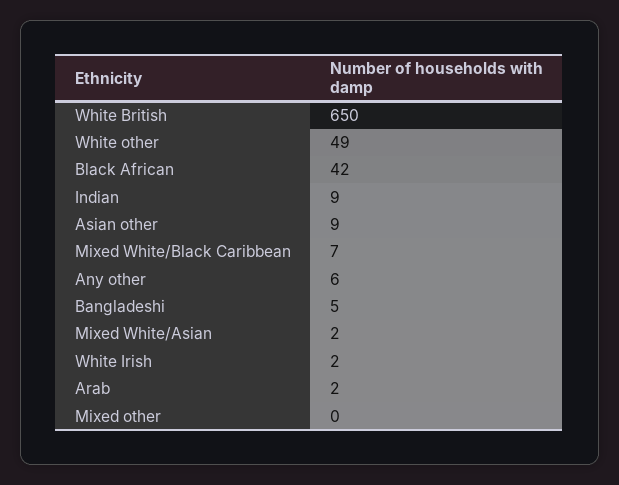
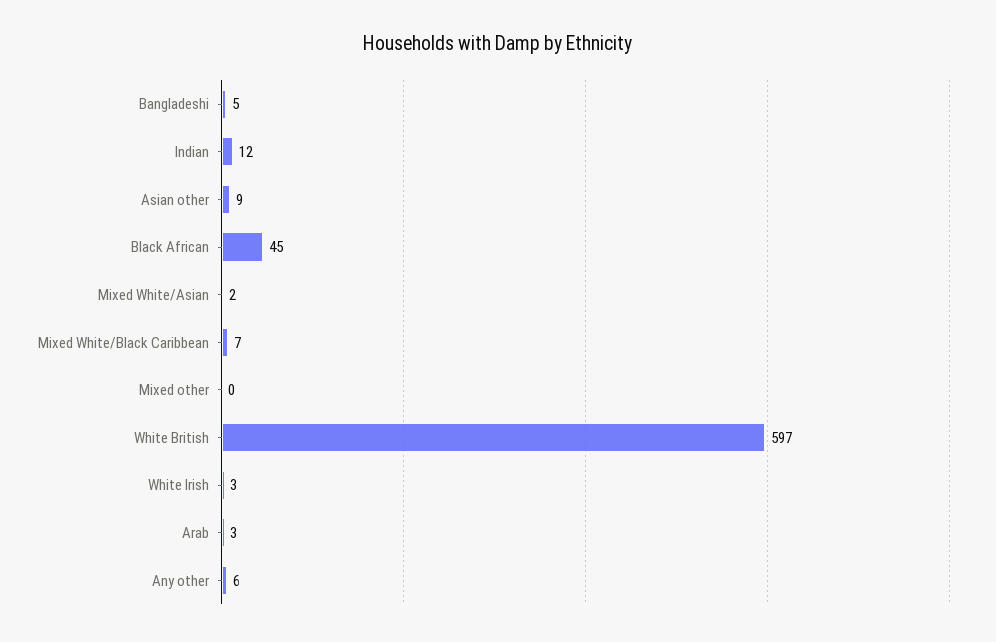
White British: 650 -> 597
White other: 49 -> none
Black African: 42 -> 45
Indian: 9 -> 12
White Irish: 2 -> 3
Arab: 2 -> 3

